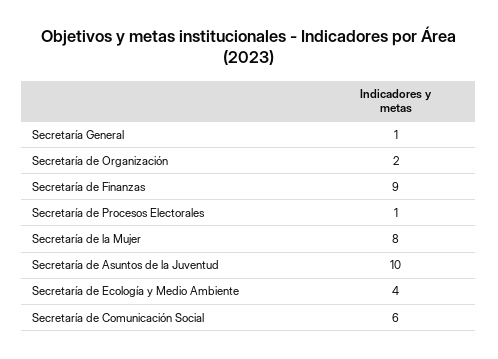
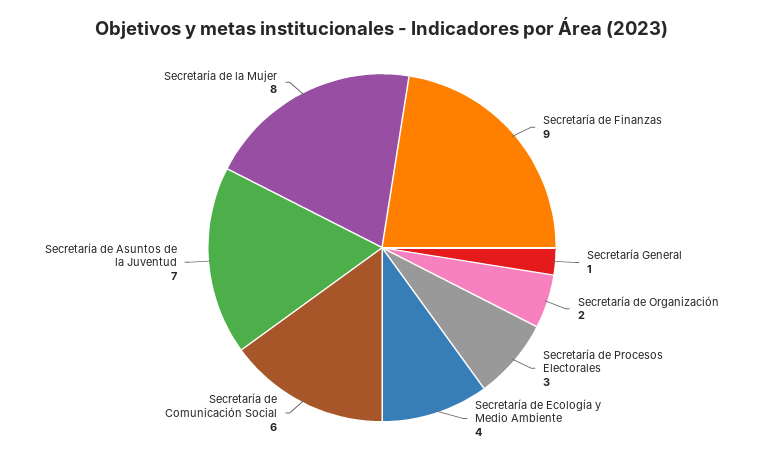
Secretaría de Procesos Electorales: 1 -> 3
Secretaría de Asuntos de la Juventud: 10 -> 7

